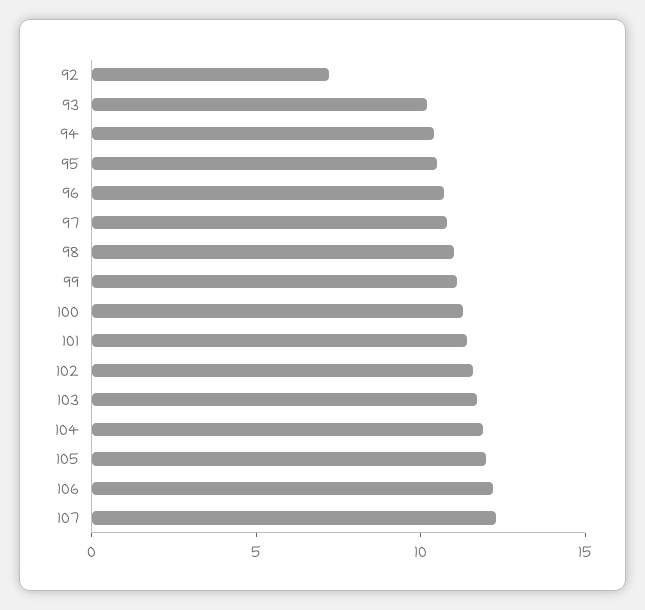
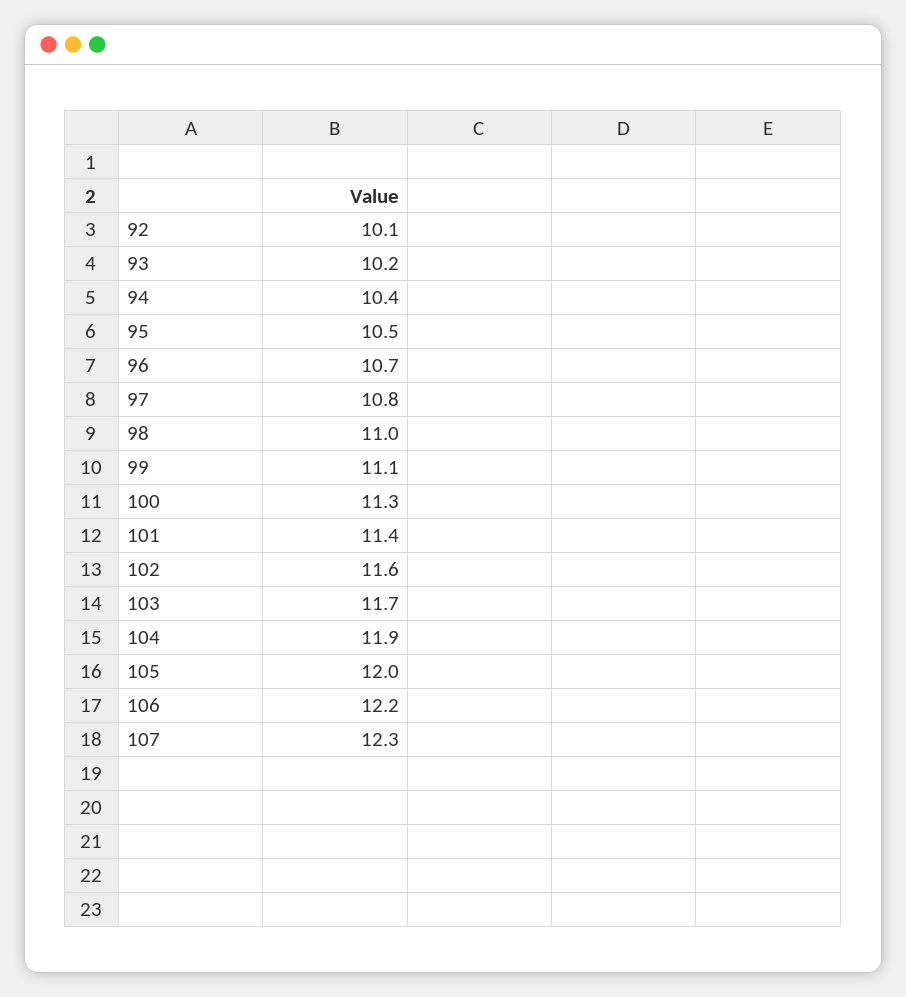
92: 7 -> 10.1

